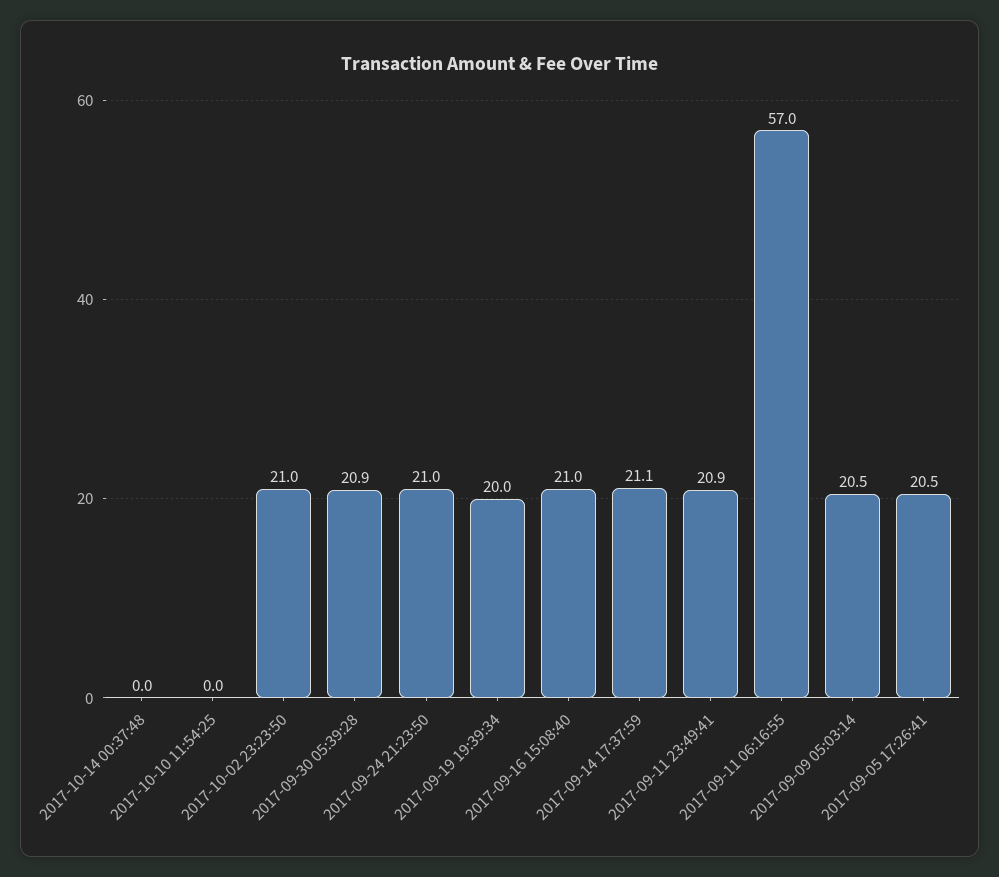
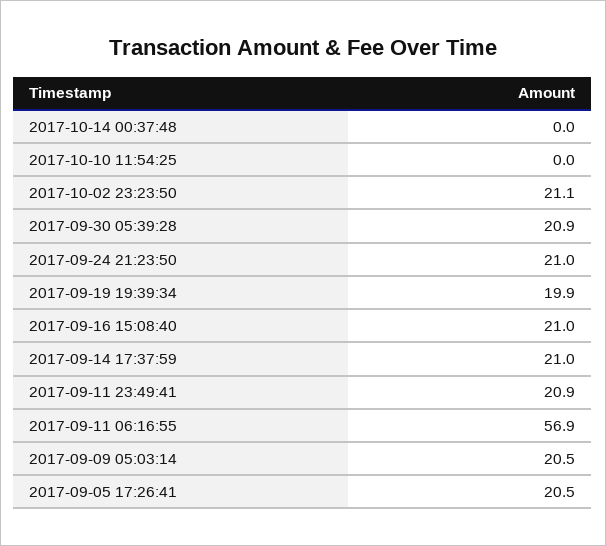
2017-10-02 23:23:50: 21 -> 21.1
2017-09-19 19:39:34: 20 -> 19.9
2017-09-14 17:37:59: 21.1 -> 21
2017-09-11 06:16:55: 57 -> 56.9

